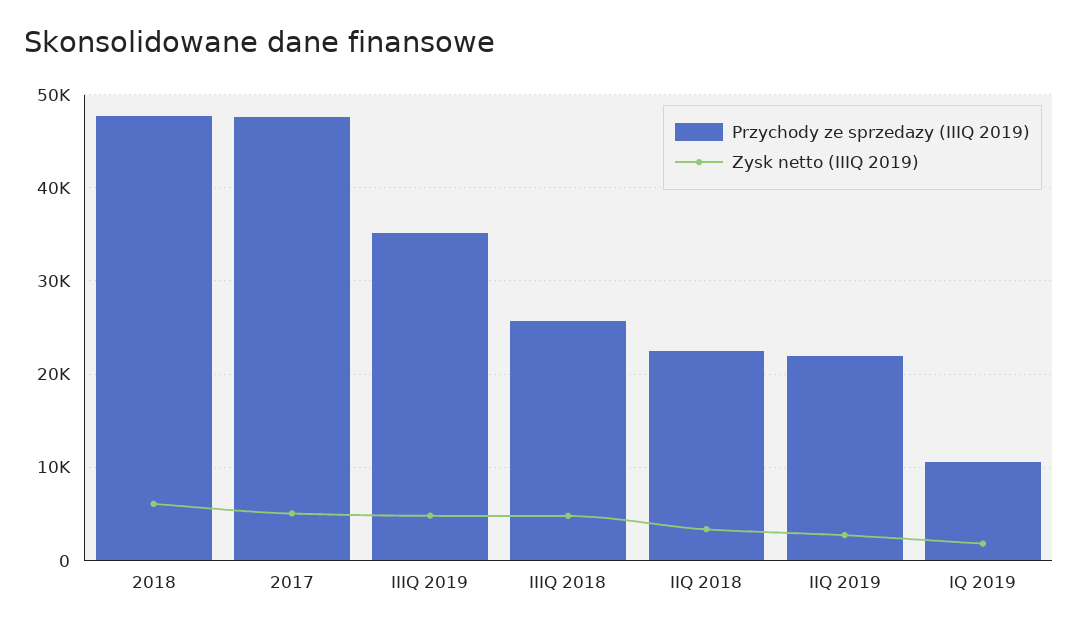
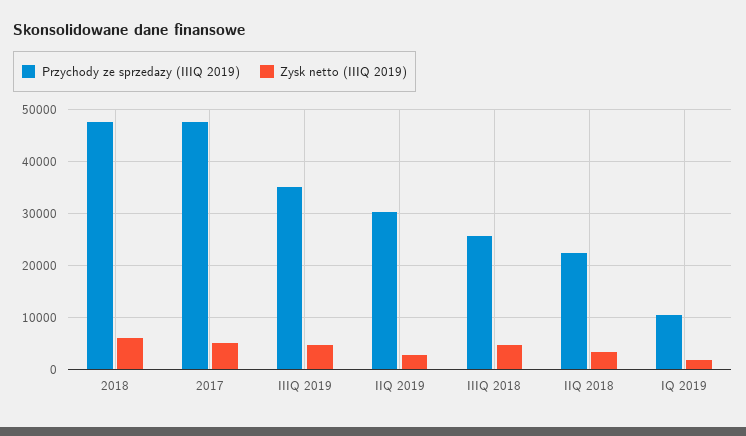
Przychody ze sprzedazy (IIIQ 2019), IIQ 2019: 22000 -> 30000

